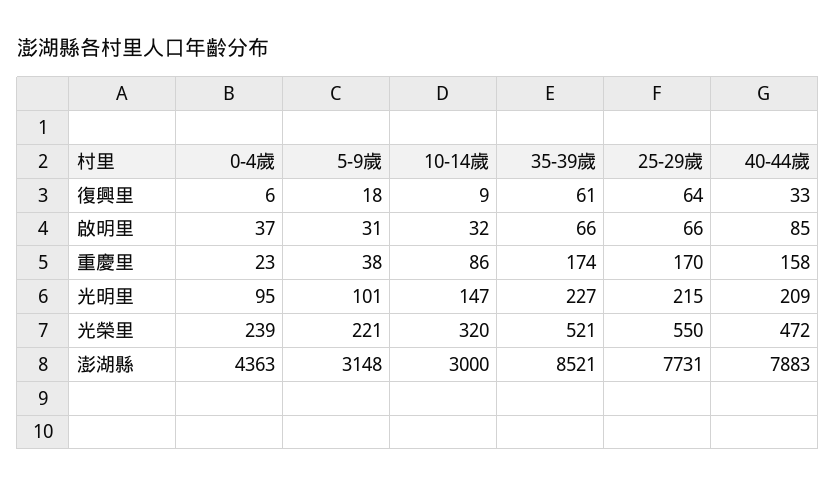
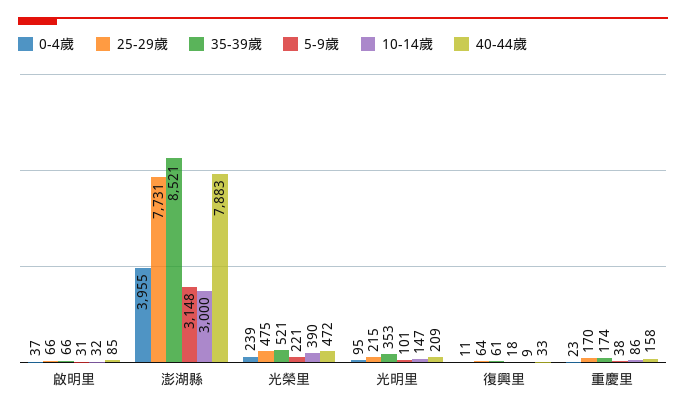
0-4歲, 復興里: 6 -> 11
35-39歲, 光明里: 227 -> 353
10-14歲, 光榮里: 320 -> 390
25-29歲, 光榮里: 550 -> 475
0-4歲, 澎湖縣: 4363 -> 3955

